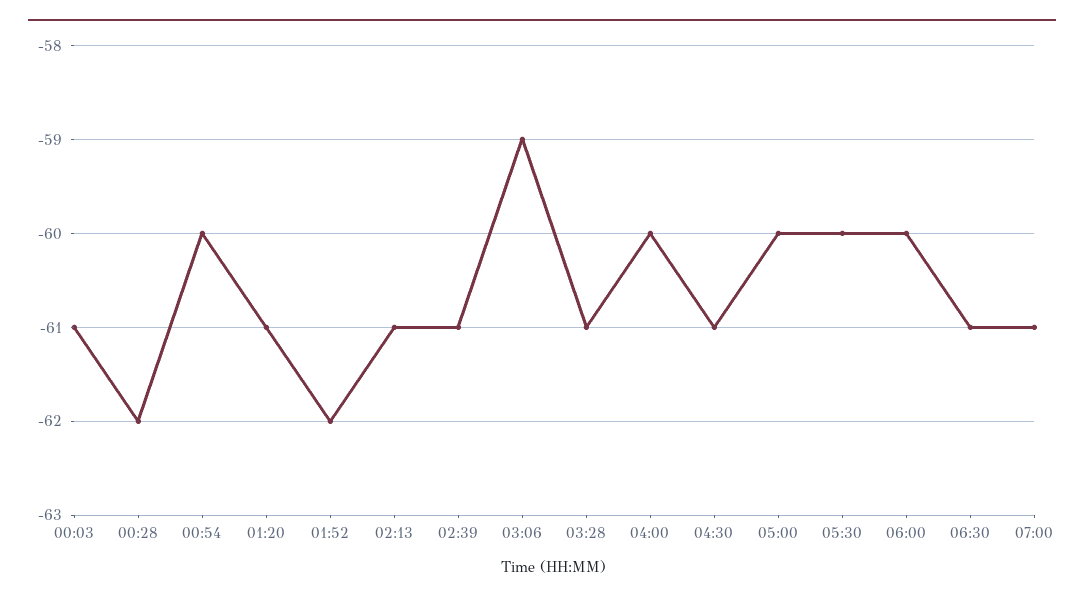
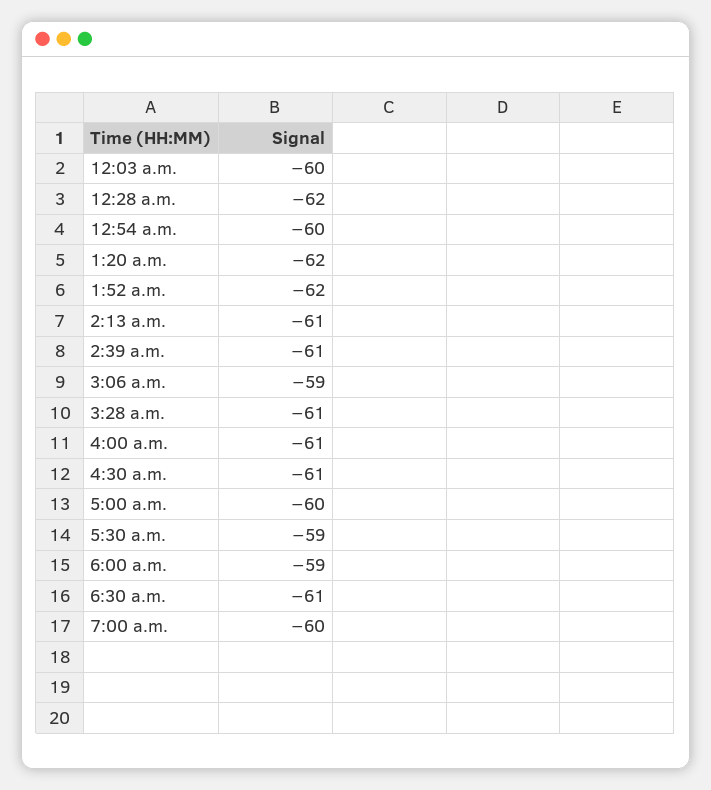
00:03: -61 -> -60
01:20: -61 -> -62
04:00: -60 -> -61
05:30: -60 -> -59
06:00: -60 -> -59
07:00: -61 -> -60

